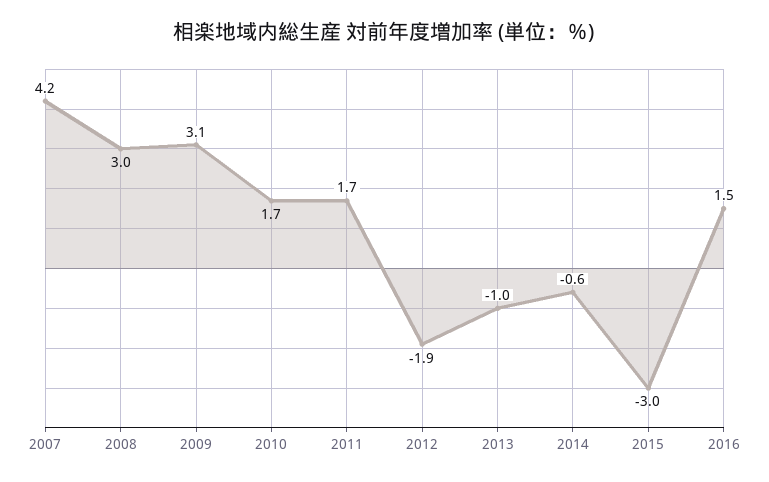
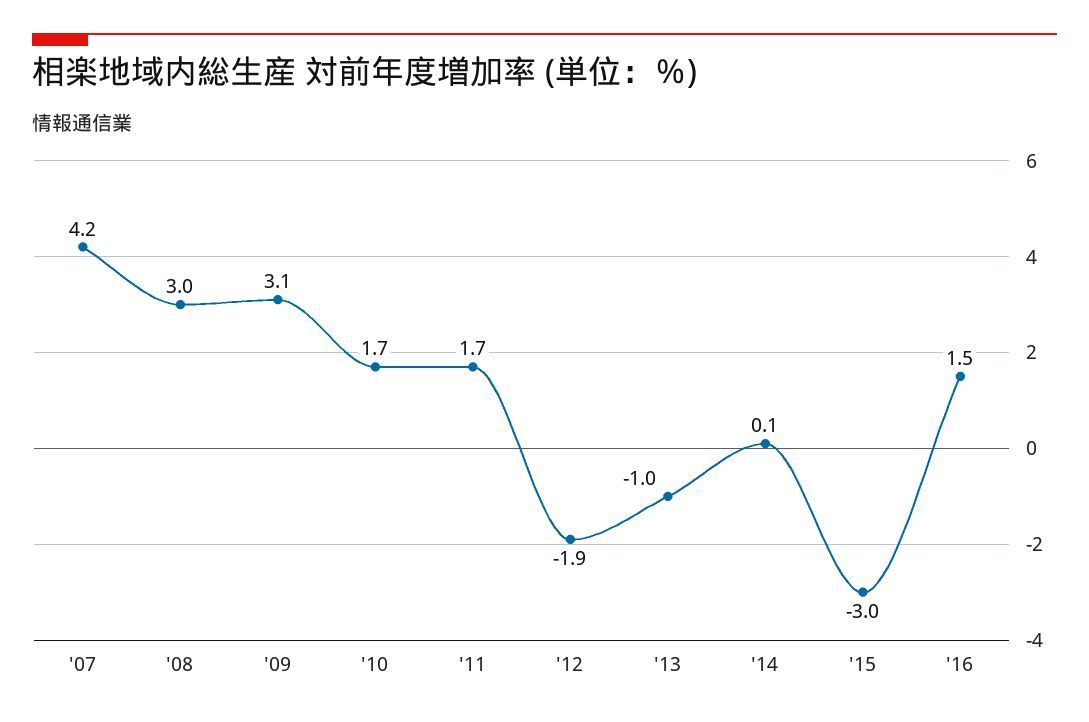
2014: -0.6 -> 0.1

